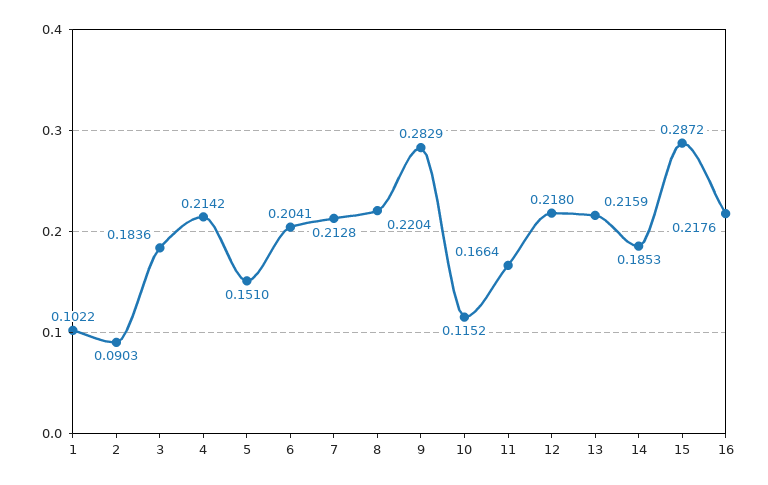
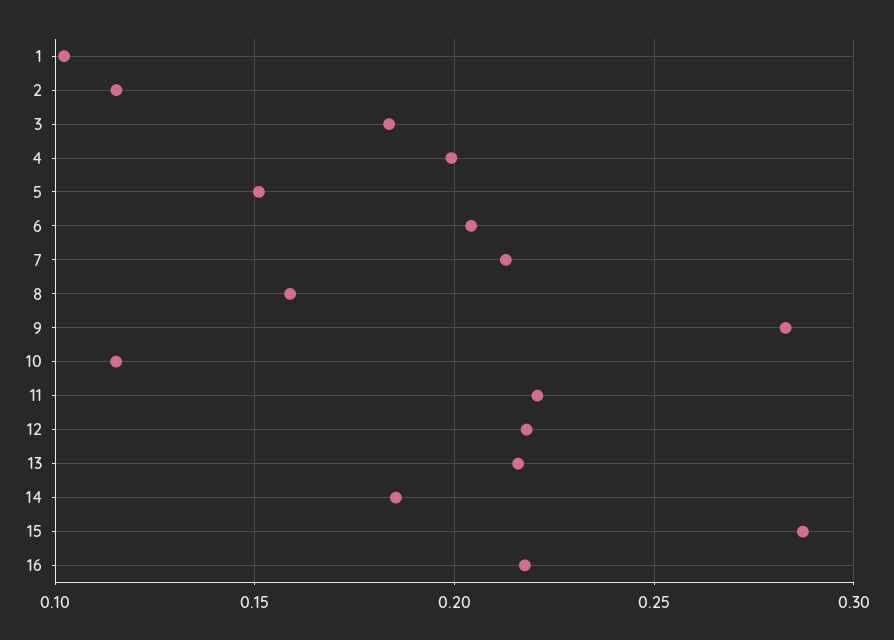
2: 0.0903 -> 0.115
4: 0.2142 -> 0.2
8: 0.2204 -> 0.16
11: 0.1664 -> 0.22

